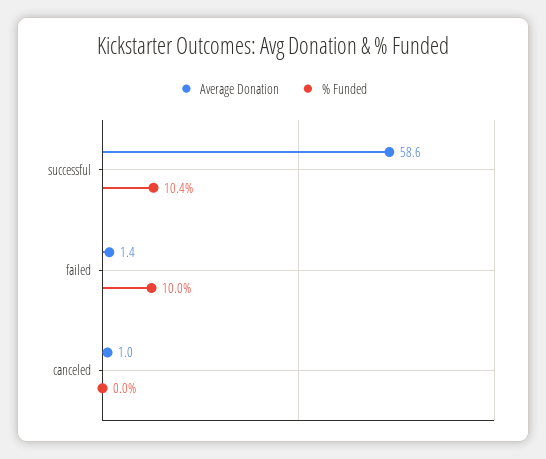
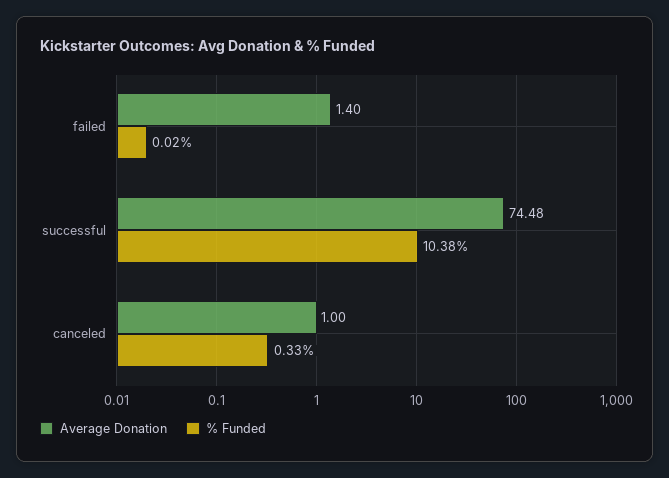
Average Donation, successful: 58.6 -> 74.48
% Funded, failed: 10 -> 0.02
% Funded, canceled: 0 -> 0.33

